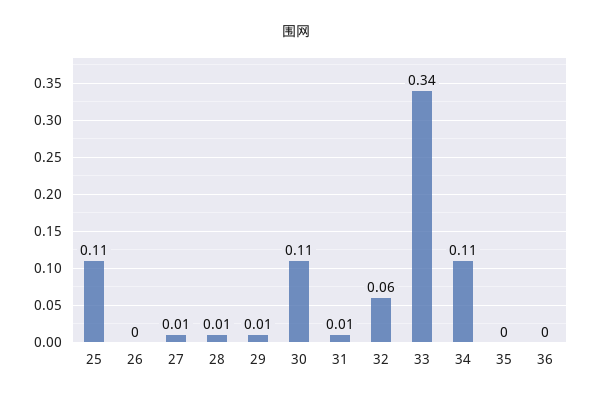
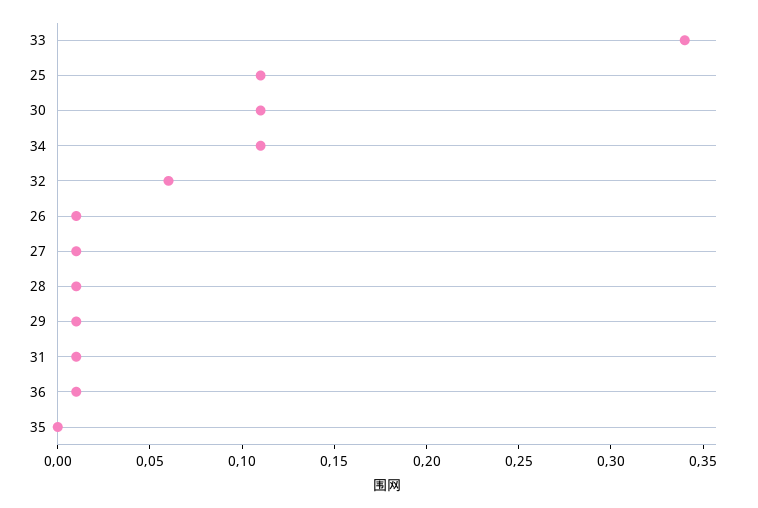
26: 0 -> 0.01
36: 0 -> 0.01

